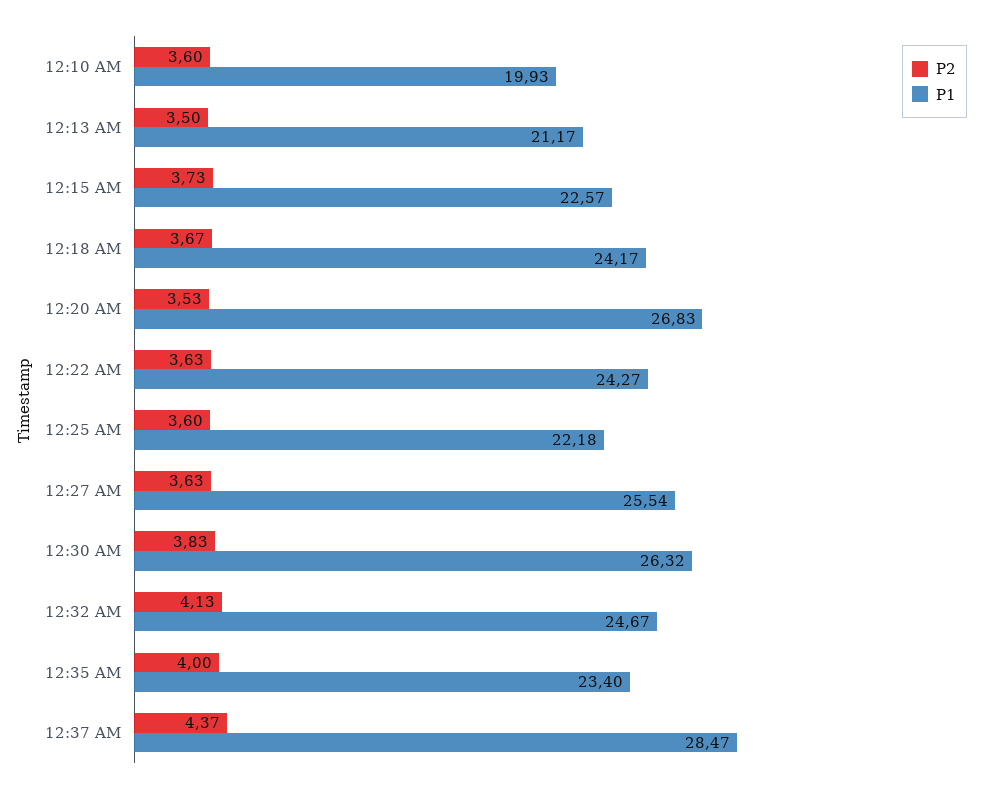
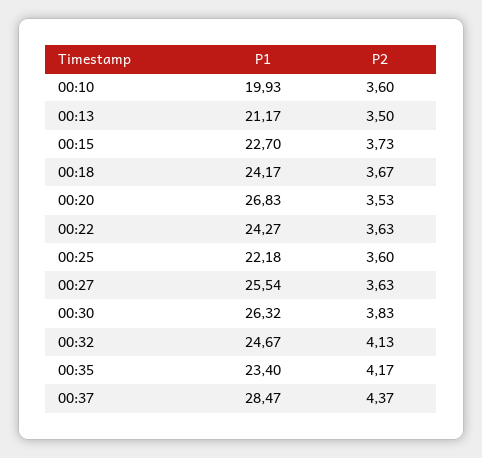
P1, 12:15 AM: 22.57 -> 22.7
P2, 12:35 AM: 4 -> 4.17

